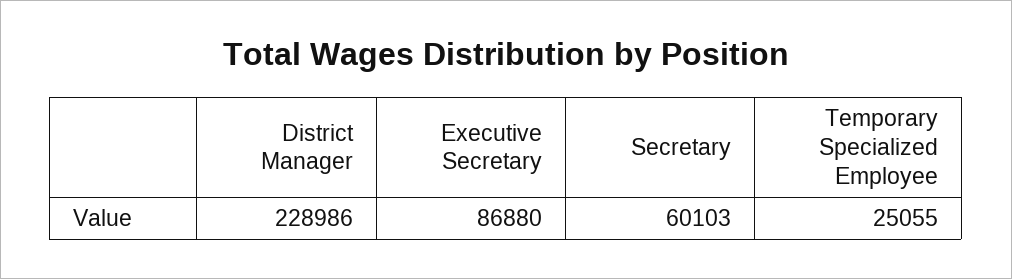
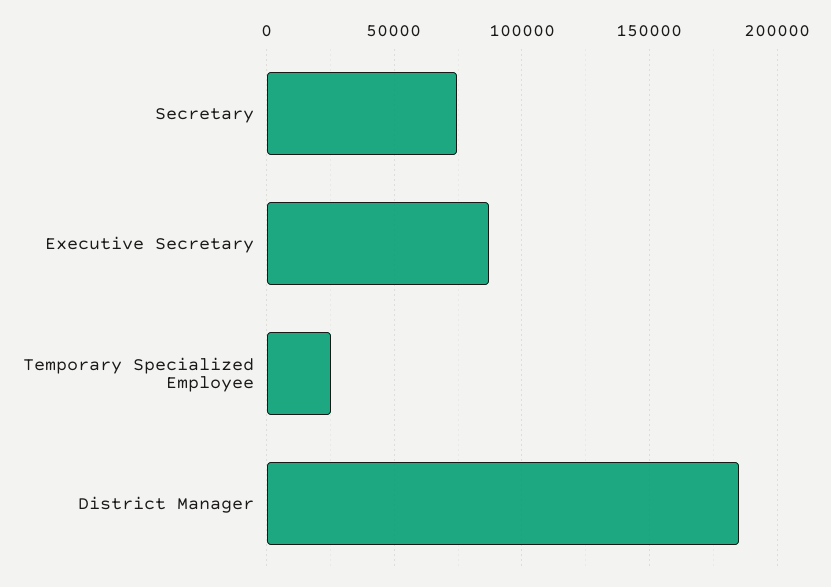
District Manager: 228986 -> 185000
Secretary: 60103 -> 75000

